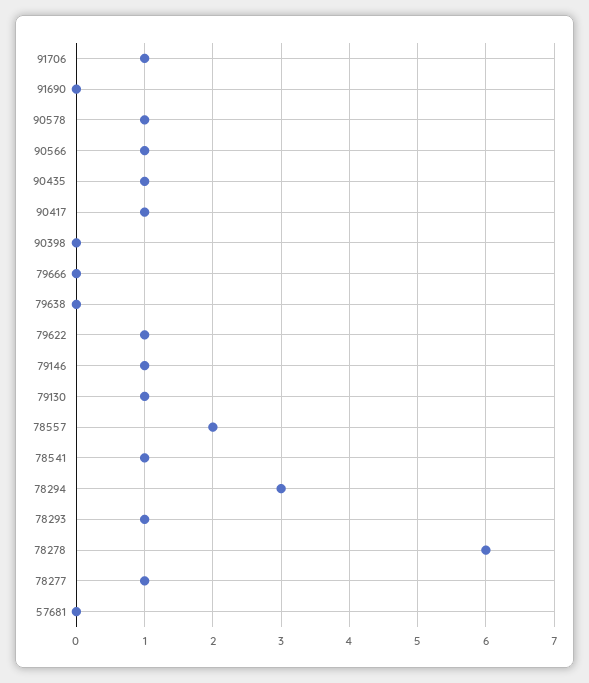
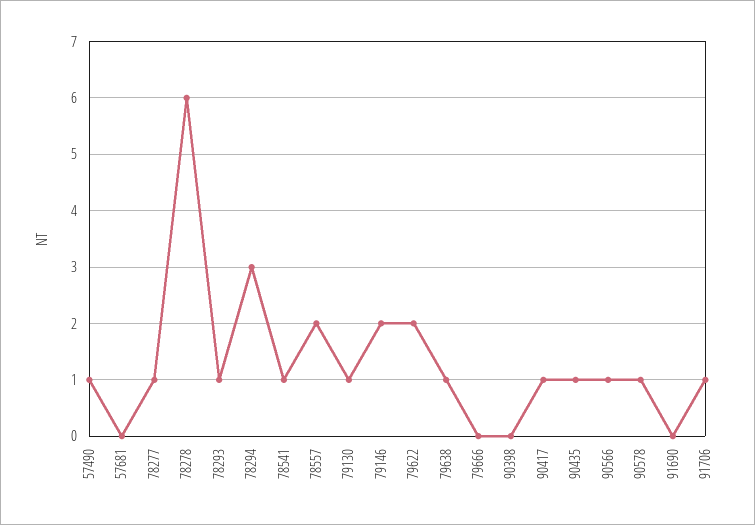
79638: 0 -> 1
79622: 1 -> 2
79146: 1 -> 2
57490: none -> 1

